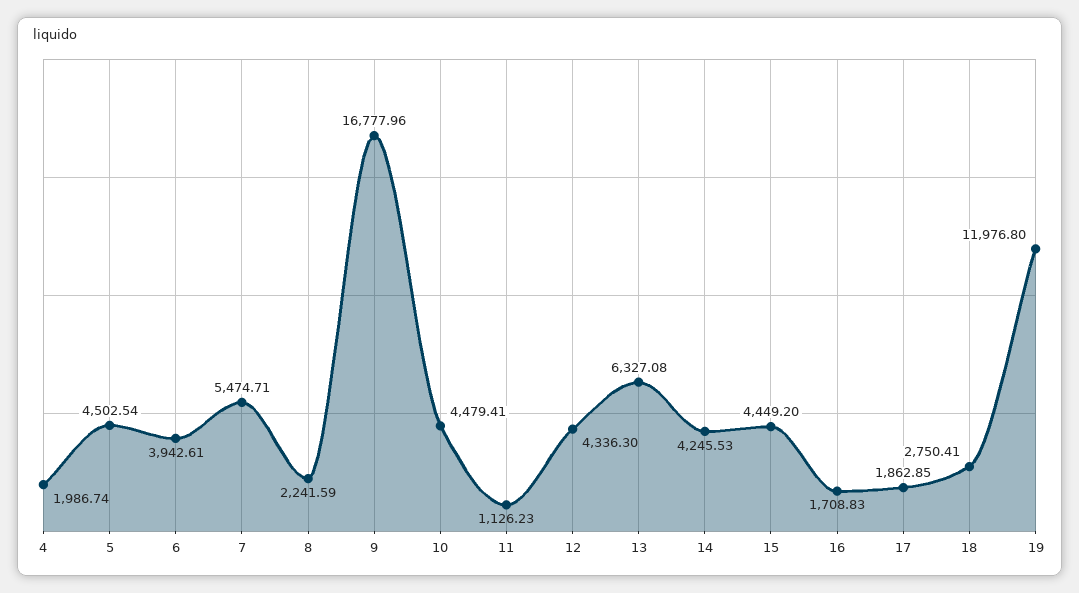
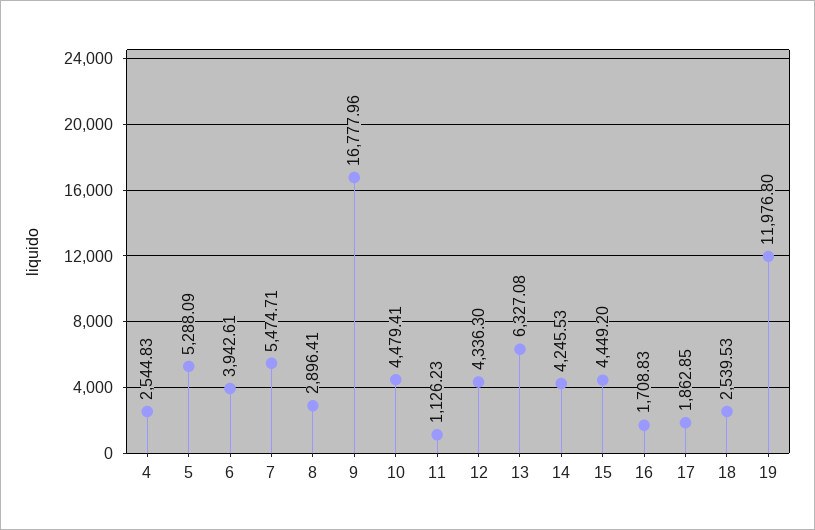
4: 1986.74 -> 2544.83
5: 4502.54 -> 5288.09
8: 2241.59 -> 2896.41
18: 2750.41 -> 2539.53

